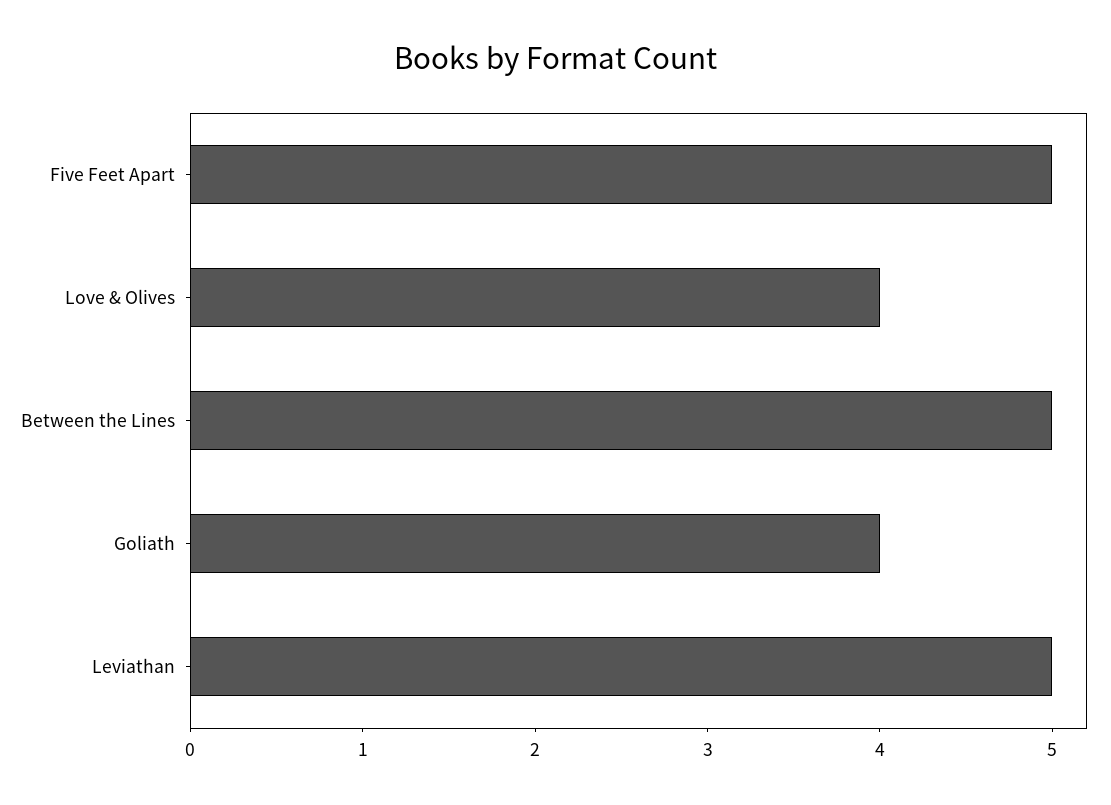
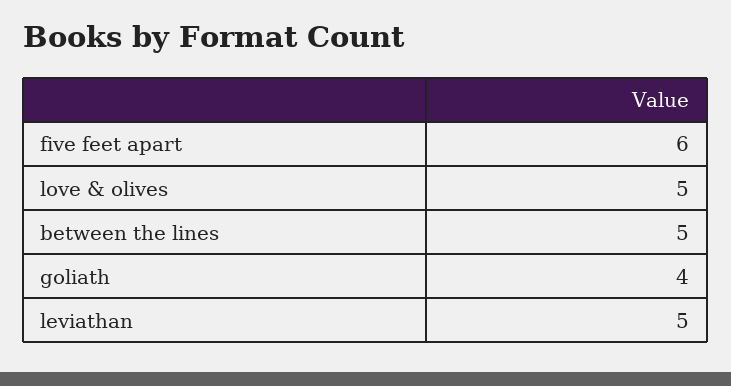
Five Feet Apart: 5 -> 6
Love & Olives: 4 -> 5

